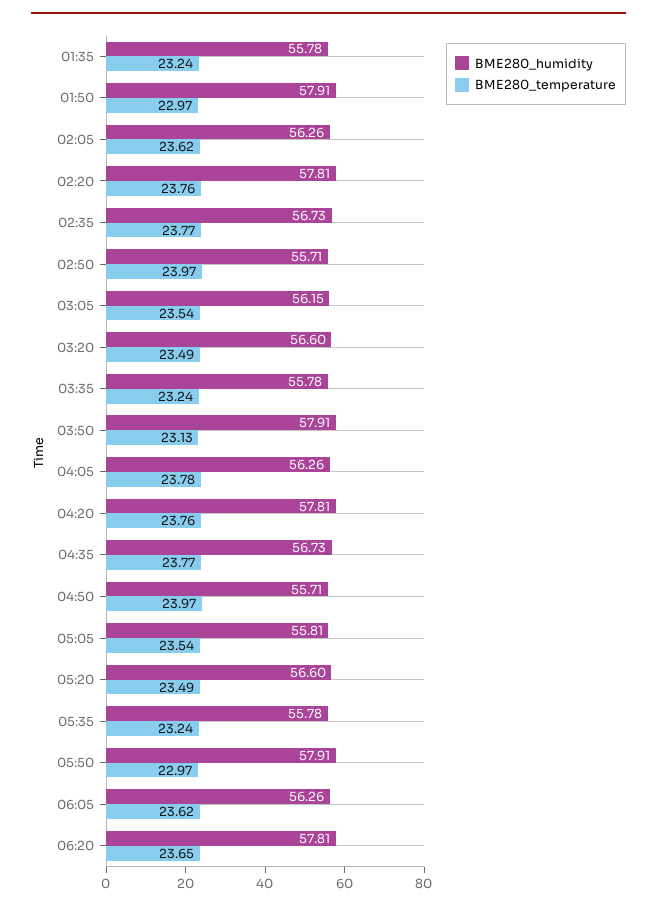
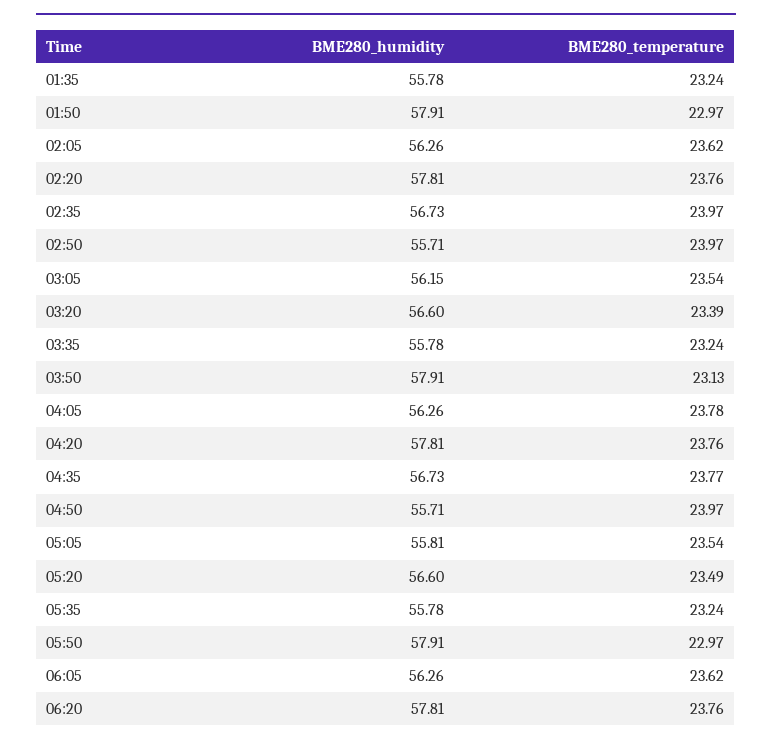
BME280_temperature, 02:35: 23.77 -> 23.97
BME280_temperature, 03:20: 23.49 -> 23.39
BME280_temperature, 06:20: 23.65 -> 23.76

